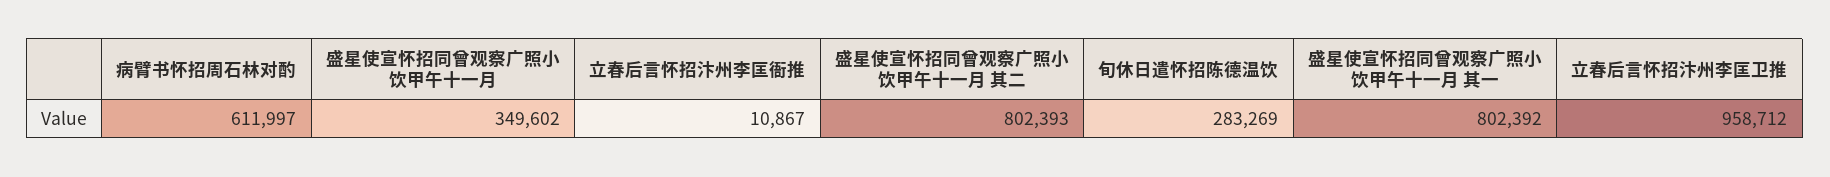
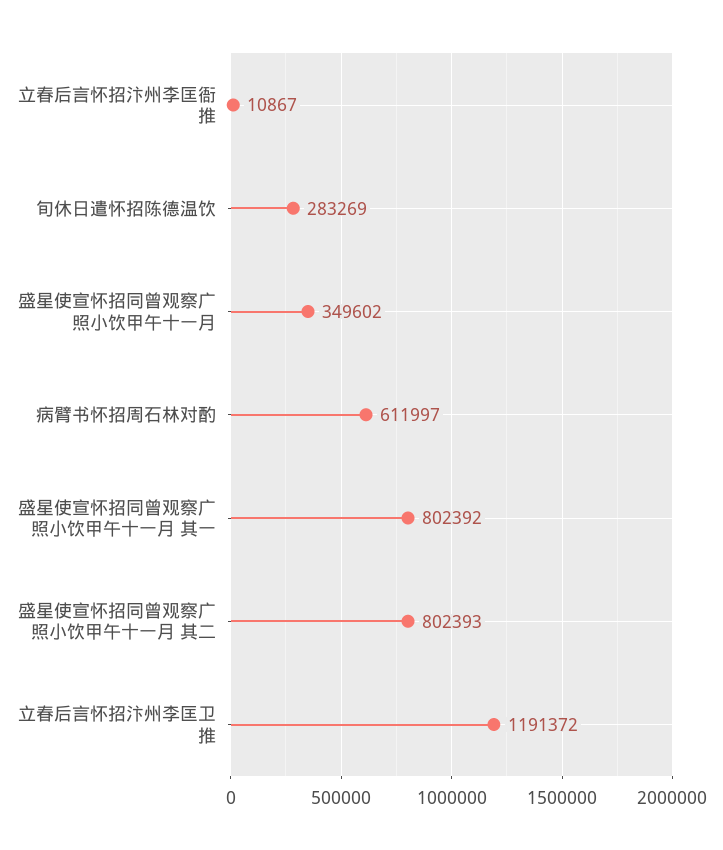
立春后言怀招汴州李匡卫推: 958712 -> 1191372

